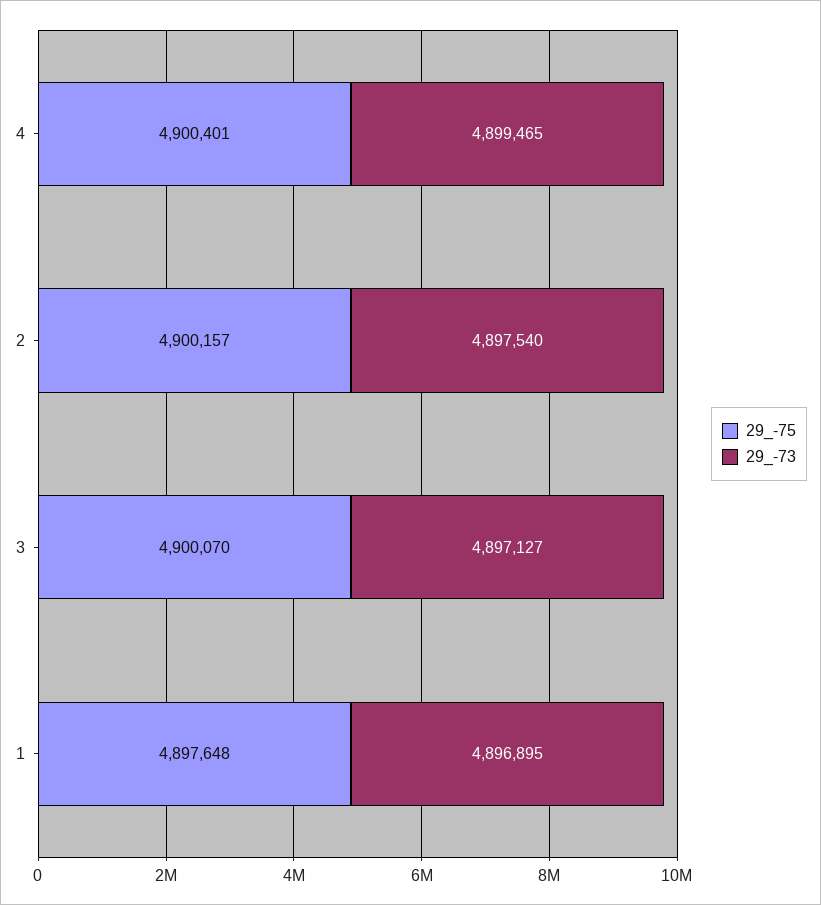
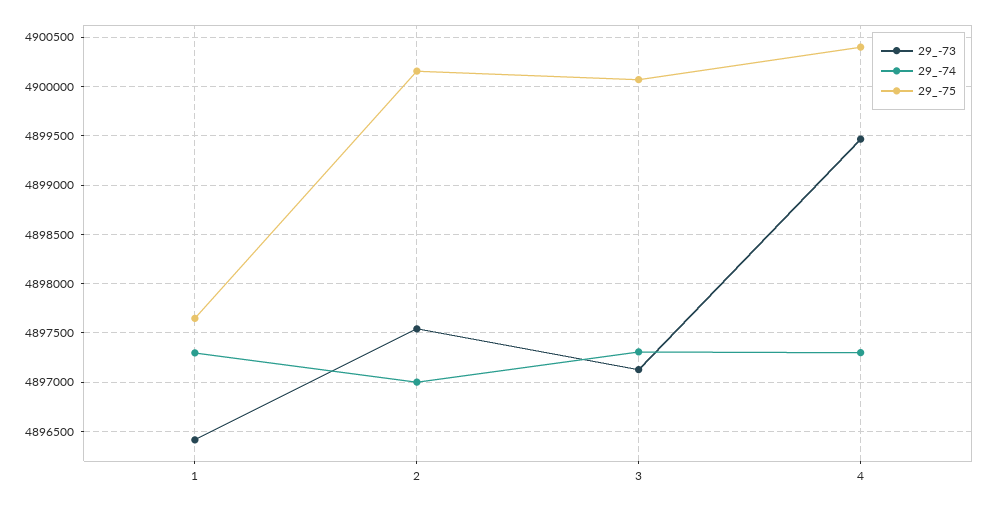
29_-73, 1: 4896895 -> 4896400
29_-74, 1: none -> 4897300
29_-74, 2: none -> 4897000
29_-74, 3: none -> 4897300
29_-74, 4: none -> 4897300

